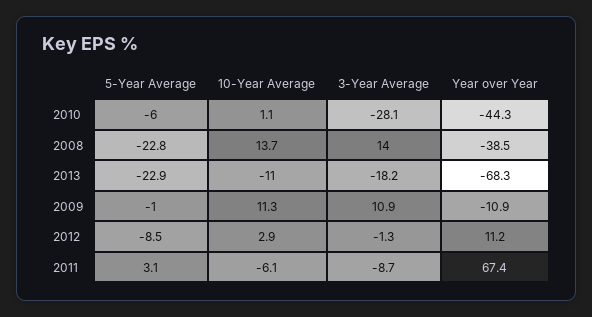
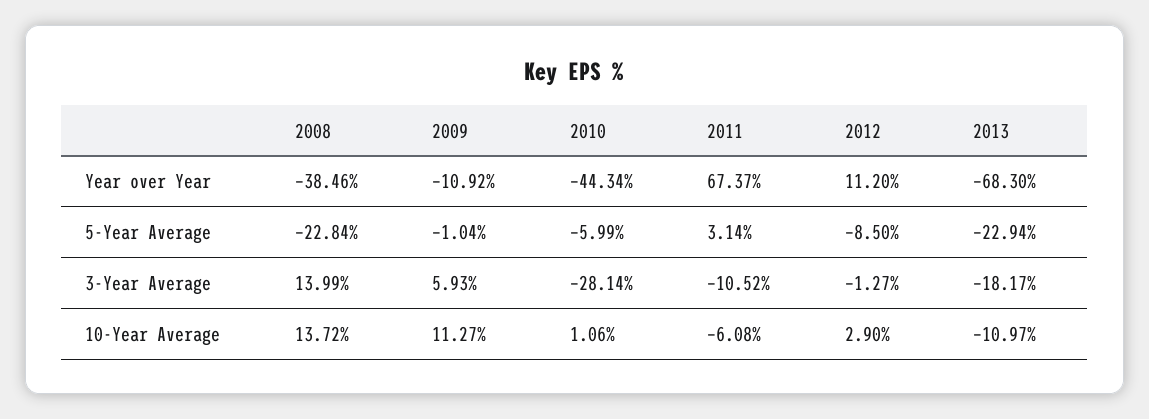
3-Year Average, 2009: 10.9 -> 5.93
3-Year Average, 2011: -8.7 -> -10.52

